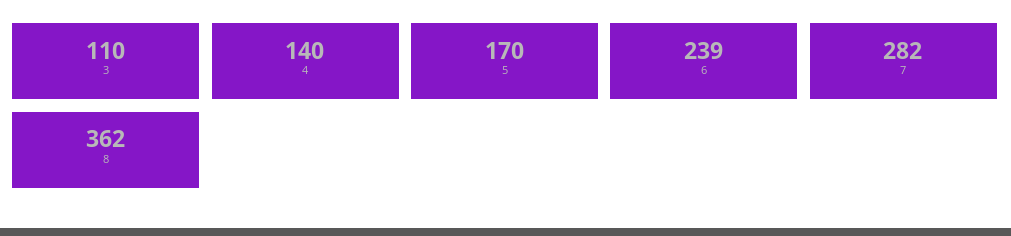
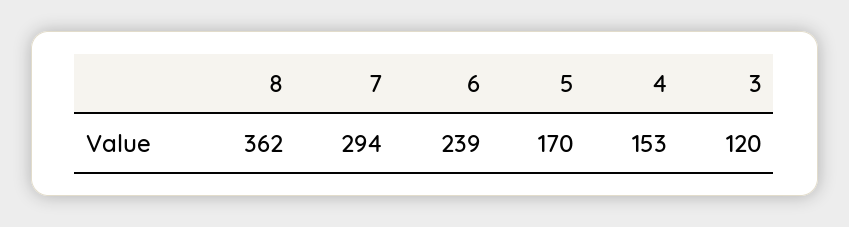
3: 110 -> 120
4: 140 -> 153
7: 282 -> 294

